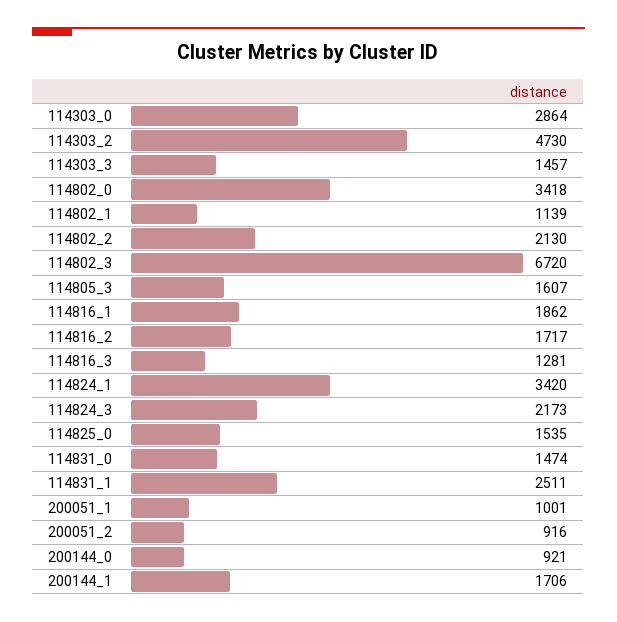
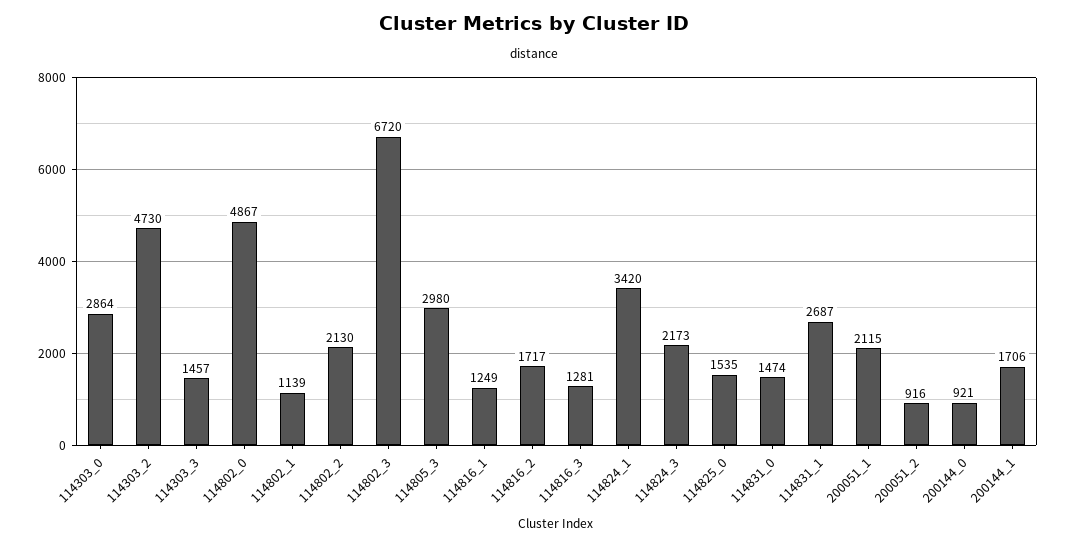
114802_0: 3418 -> 4867
114805_3: 1607 -> 2980
114816_1: 1862 -> 1249
114831_1: 2511 -> 2687
200051_1: 1001 -> 2115

